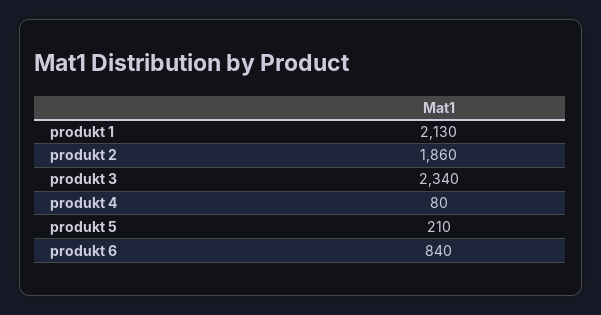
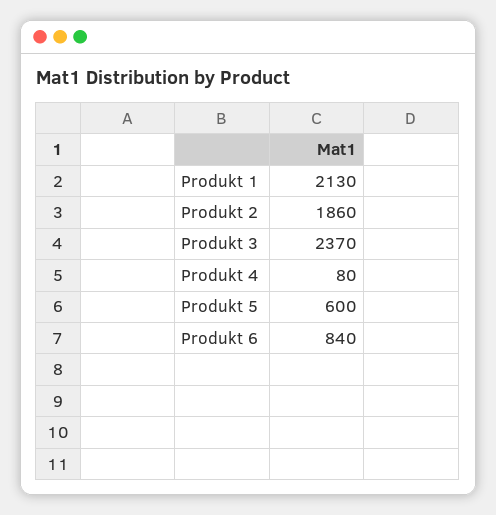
produkt 3: 2340 -> 2370
produkt 5: 210 -> 600

